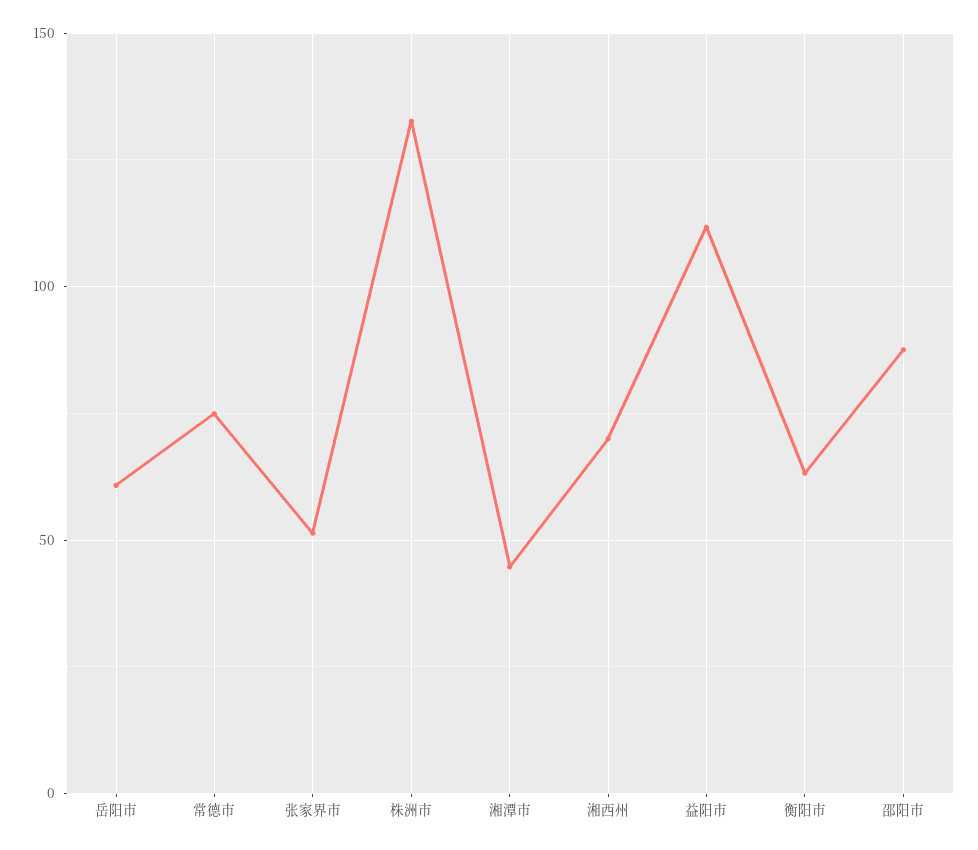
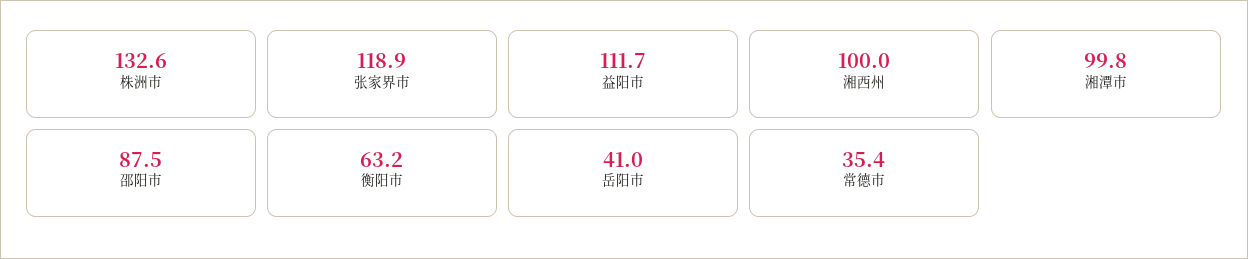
岳阳市: 60 -> 41
常德市: 75 -> 35.4
张家界市: 50 -> 118.9
湘潭市: 45 -> 99.8
湘西州: 70 -> 100

